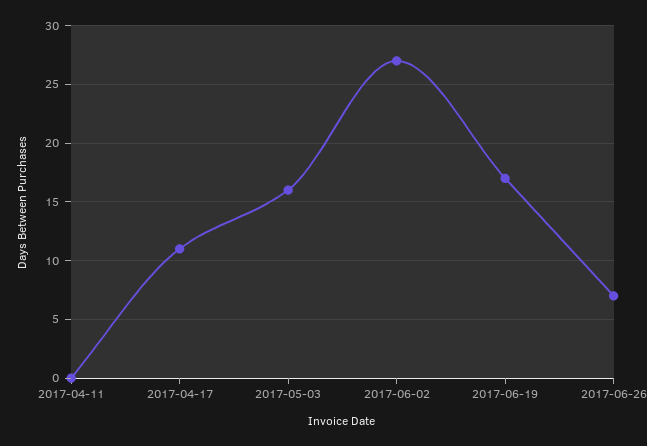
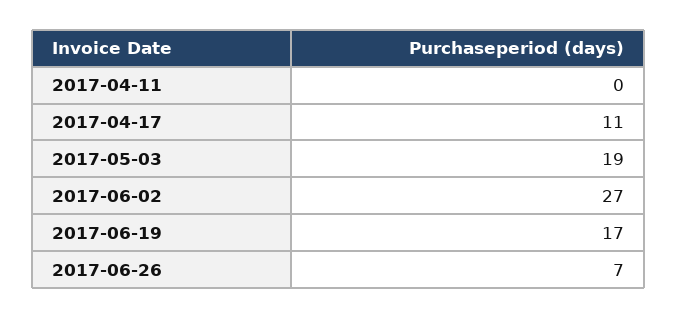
2017-05-03: 16 -> 19

